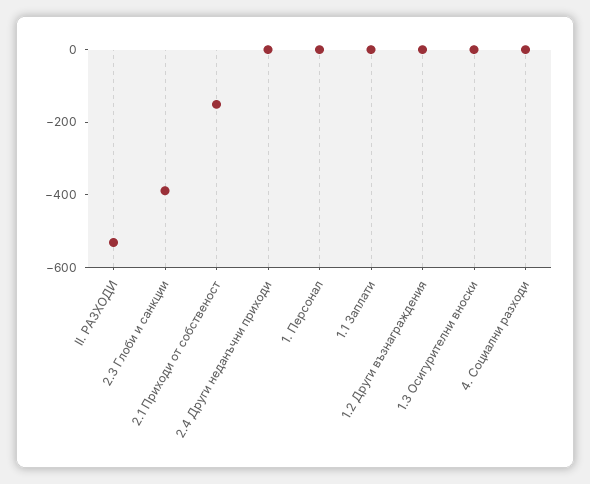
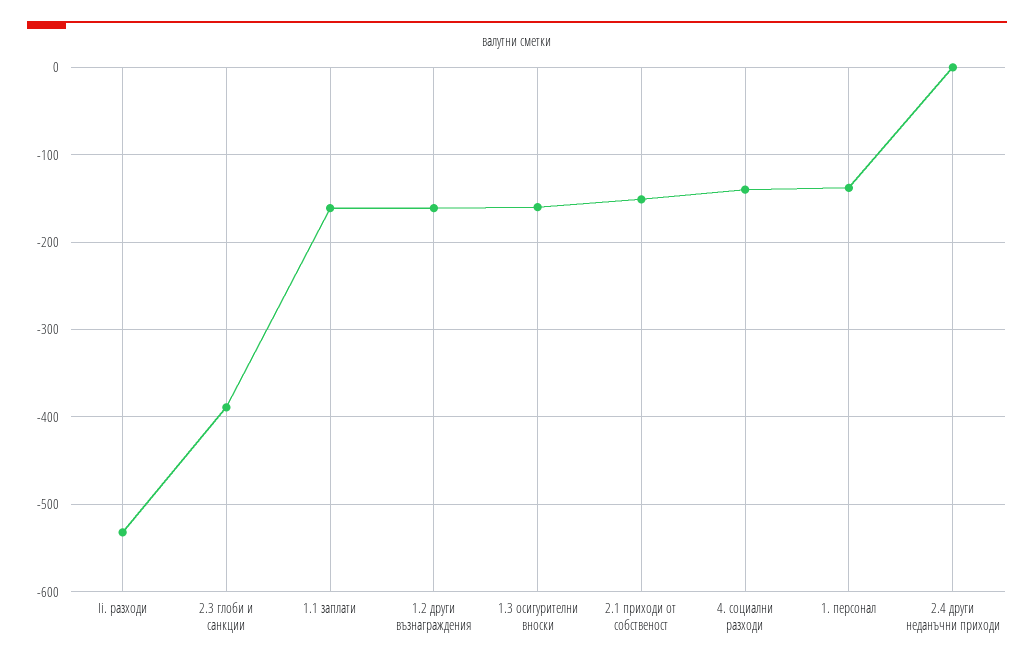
1. Персонал: 0 -> -140
1.1 Заплати: 0 -> -160
1.2 Други възнаграждения: 0 -> -160
1.3 Осигурителни вноски: 0 -> -160
4. Социални разходи: 0 -> -140

